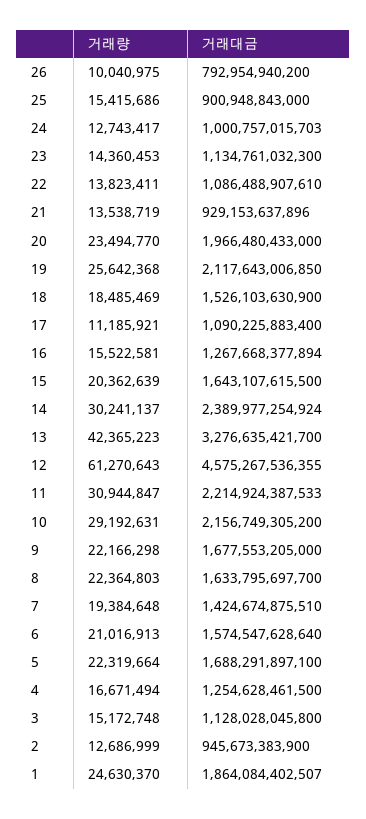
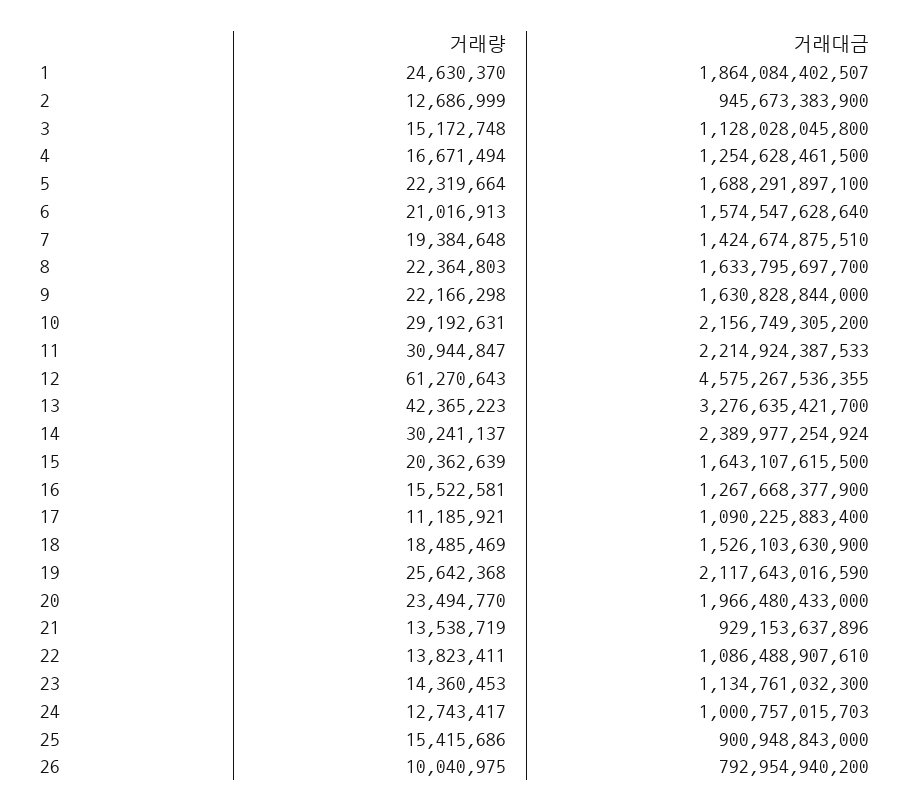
거래대금, 19: 2117643006850 -> 2117643016590
거래대금, 16: 1267668377894 -> 1267668377900
거래대금, 9: 1677553205000 -> 1630828844000

